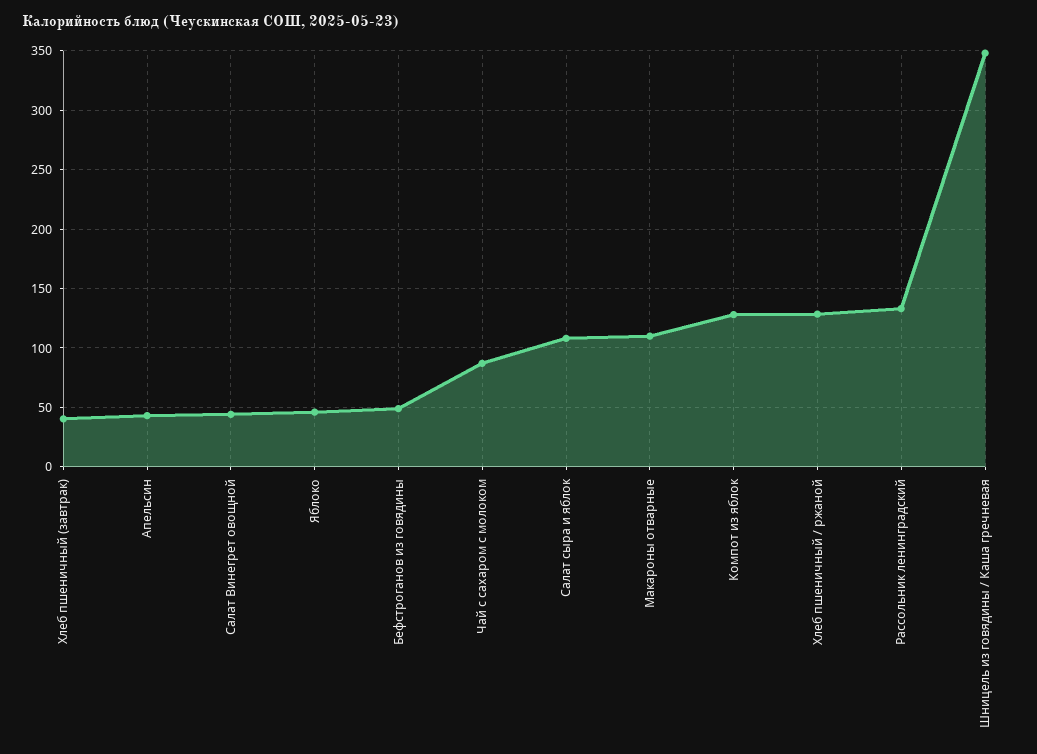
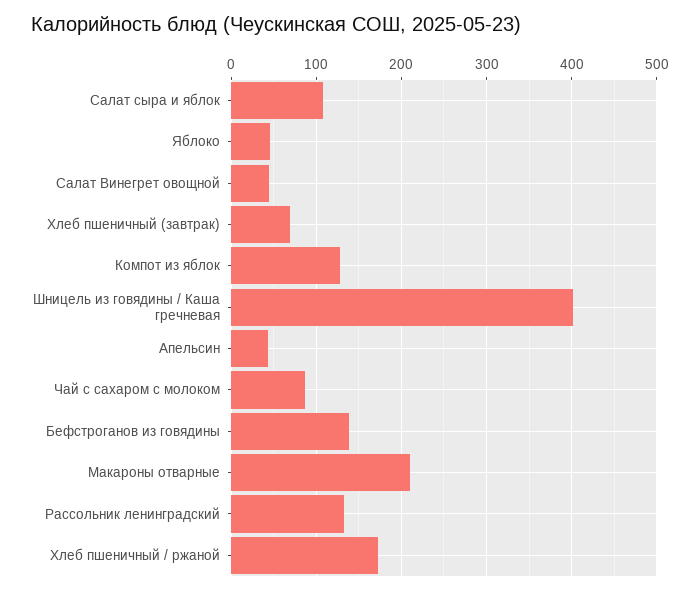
Хлеб пшеничный (завтрак): 40 -> 70
Бефстроганов из говядины: 50 -> 140
Макароны отварные: 110 -> 210
Хлеб пшеничный / ржаной: 130 -> 170
Шницель из говядины / Каша гречневая: 350 -> 400

